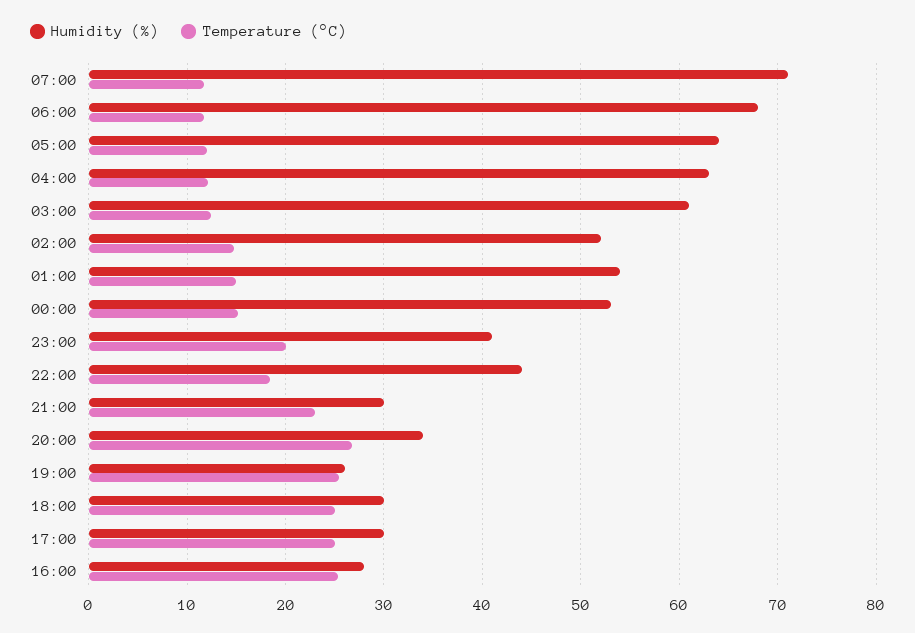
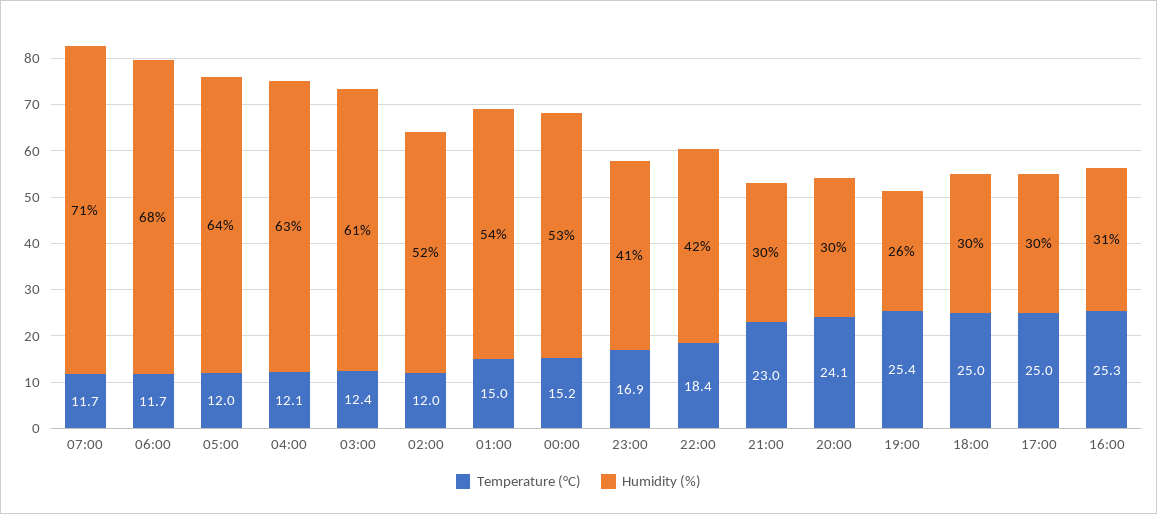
Temperature (°C), 02:00: 15 -> 12
Temperature (°C), 23:00: 20 -> 16.9
Humidity (%), 22:00: 44 -> 42
Humidity (%), 20:00: 34 -> 30
Temperature (°C), 20:00: 27 -> 24.1
Humidity (%), 16:00: 28 -> 31

